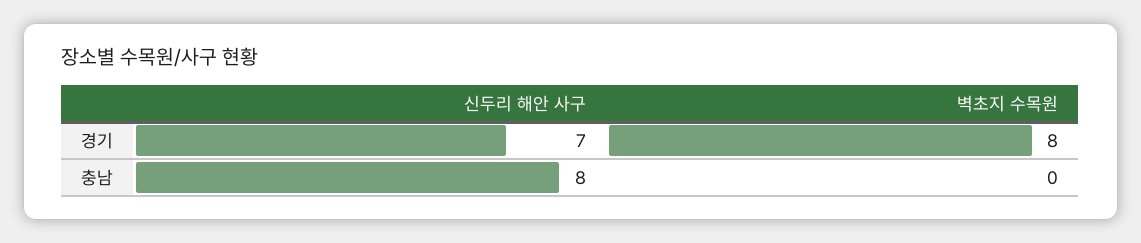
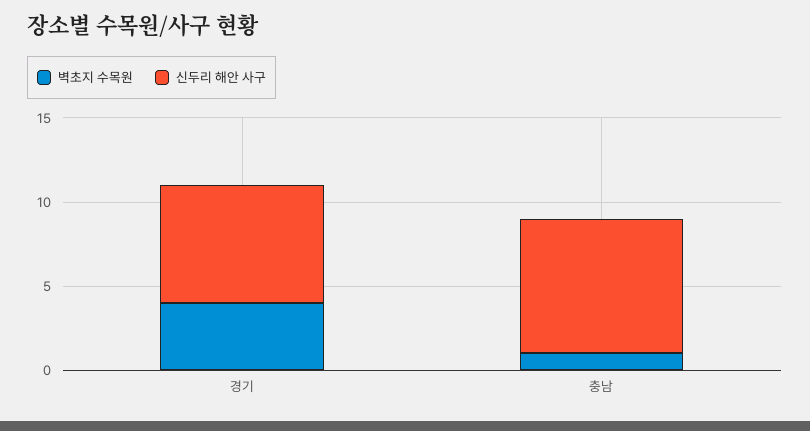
벽초지 수목원, 경기: 8 -> 4
벽초지 수목원, 충남: 0 -> 1

